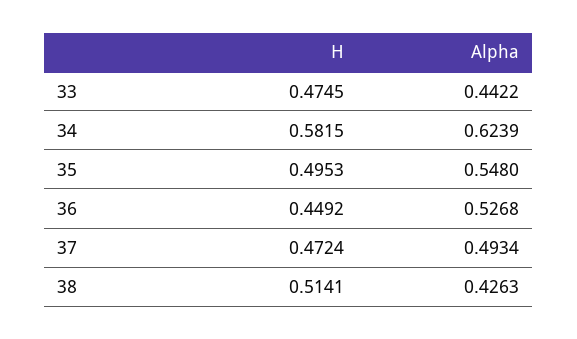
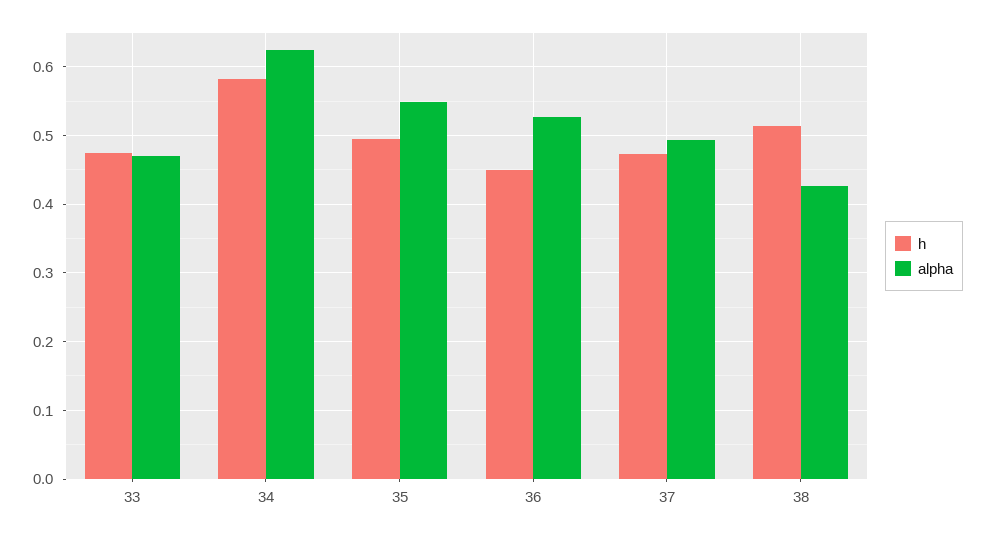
Alpha, 33: 0.4422 -> 0.47

